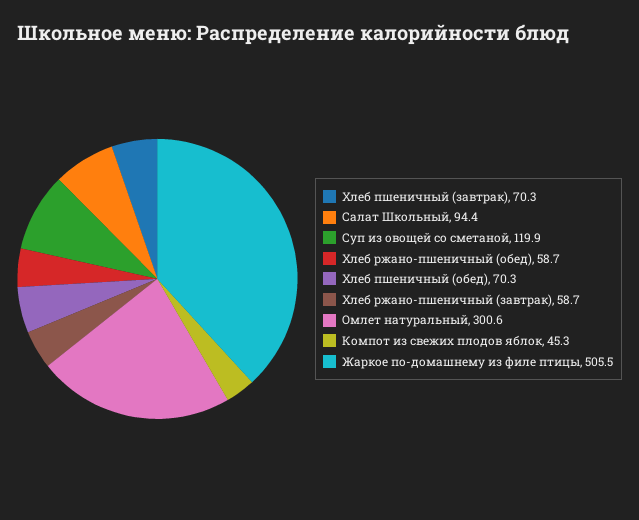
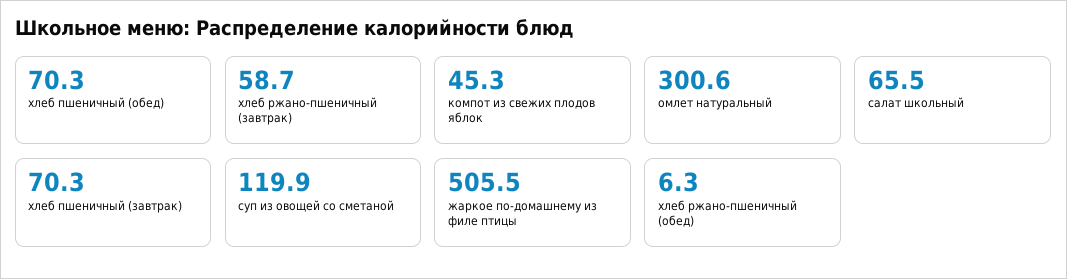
Салат Школьный: 94.4 -> 65.5
Хлеб ржано-пшеничный (обед): 58.7 -> 6.3

